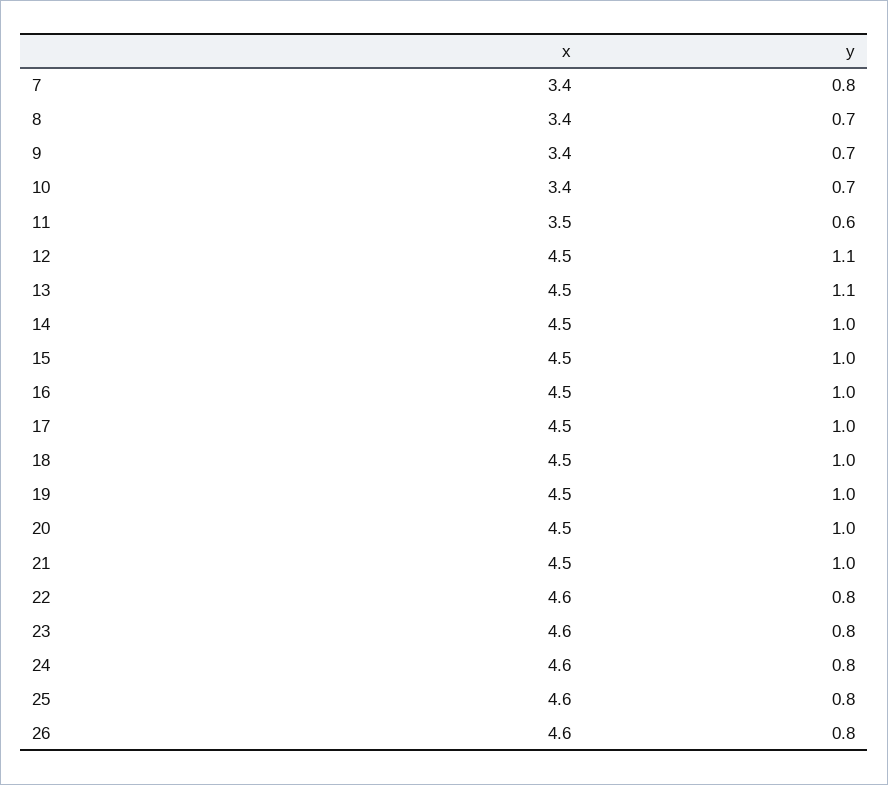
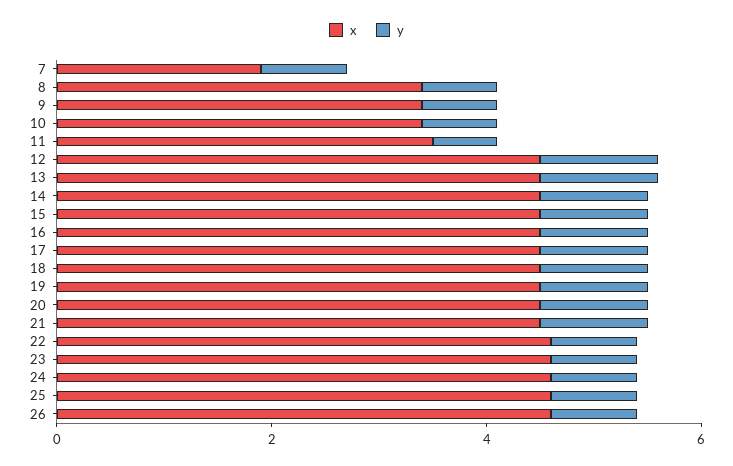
x, 7: 3.4 -> 2

